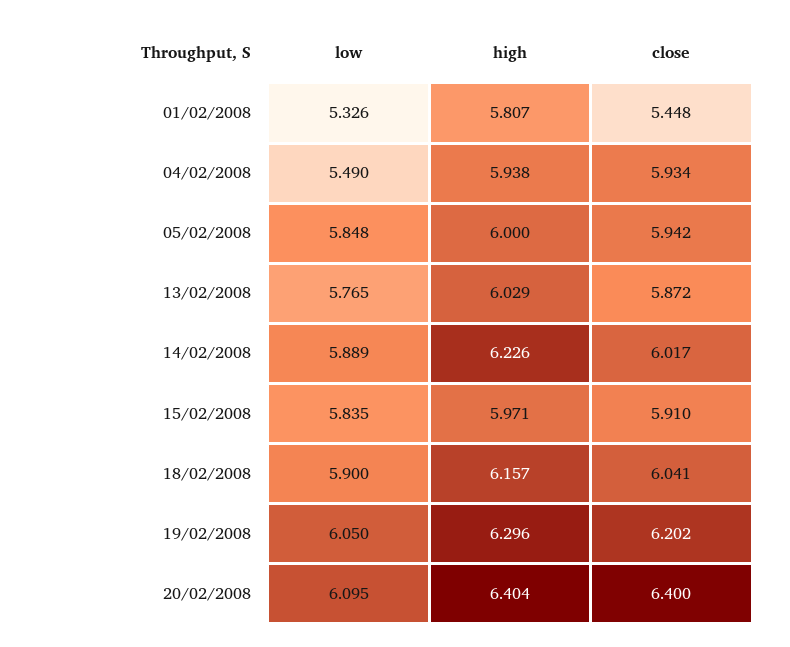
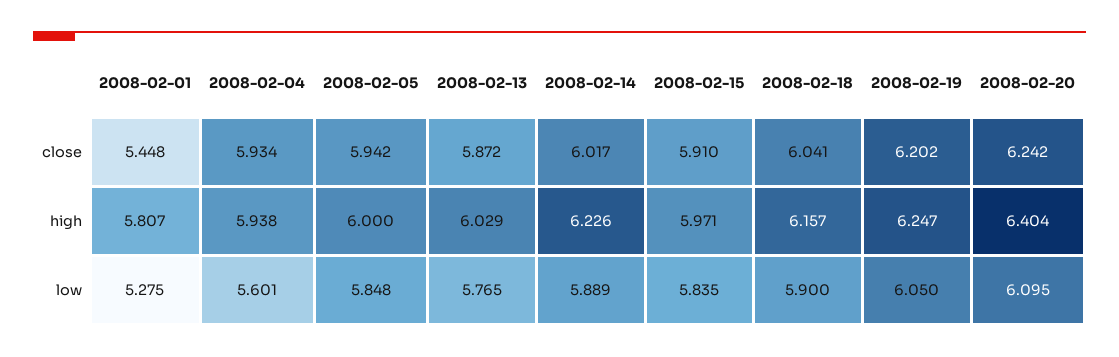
low, 01/02/2008: 5.326 -> 5.275
low, 04/02/2008: 5.49 -> 5.601
high, 19/02/2008: 6.296 -> 6.247
close, 20/02/2008: 6.4 -> 6.242

